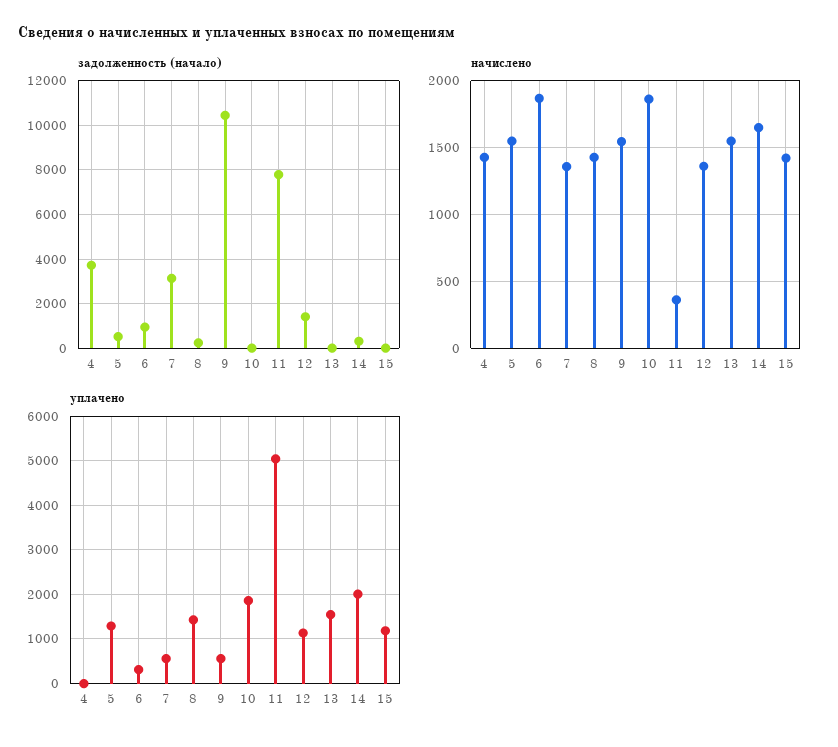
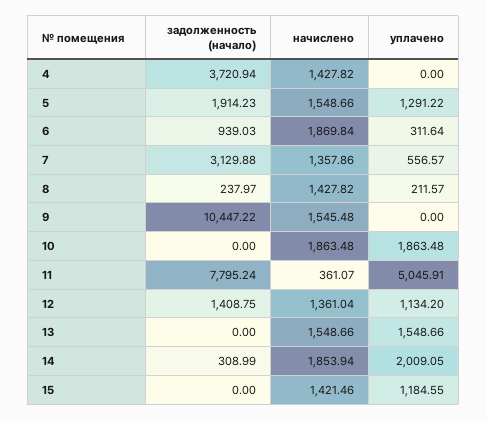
задолженность (начало), 5: 500 -> 1914.23
начислено, 14: 1650 -> 1853.94
уплачено, 8: 1400 -> 211.57
уплачено, 9: 600 -> 0

